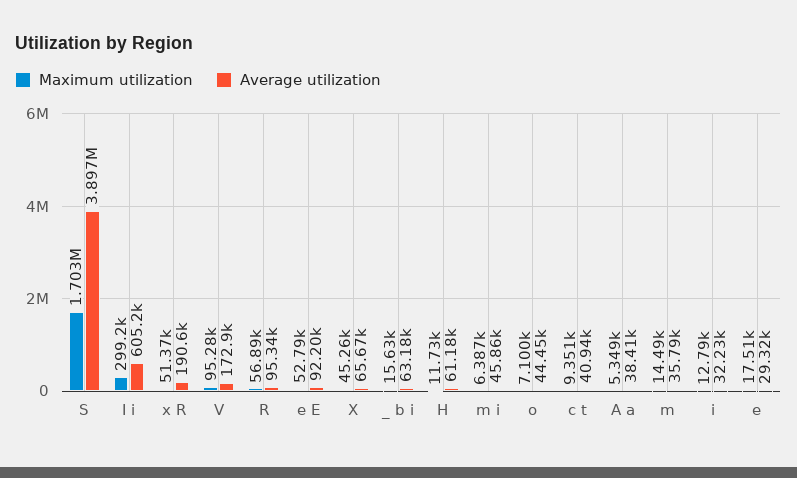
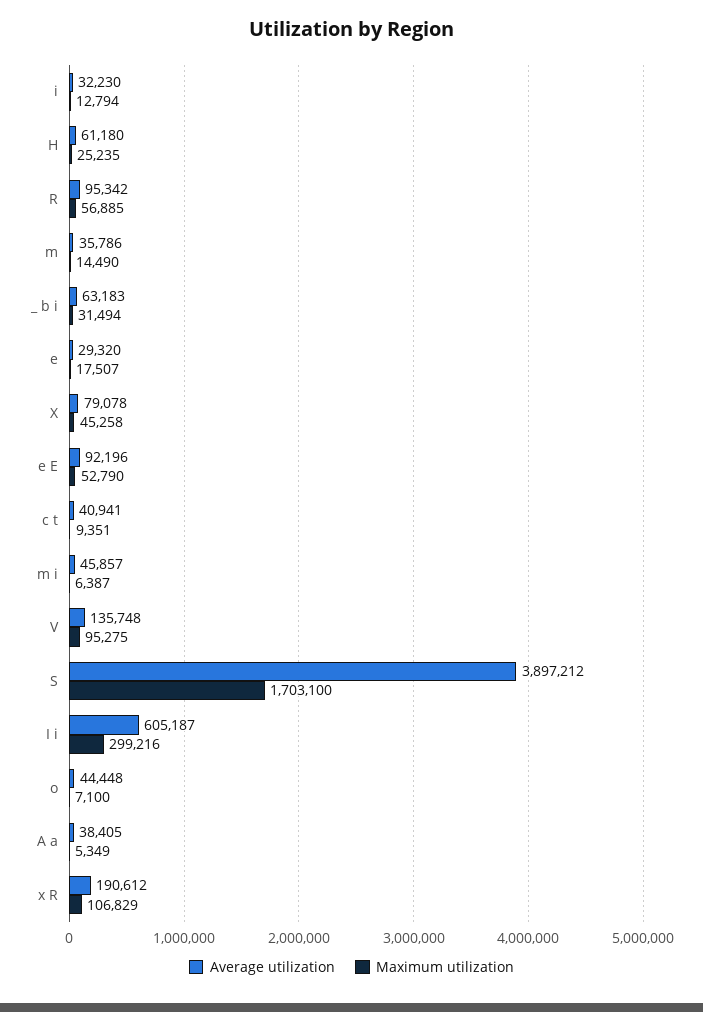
Maximum utilization, x R: 51370 -> 106829
Average utilization, V: 172900 -> 135748
Average utilization, X: 65670 -> 79078
Maximum utilization, _ b i: 15630 -> 31494
Maximum utilization, H: 11730 -> 25235

